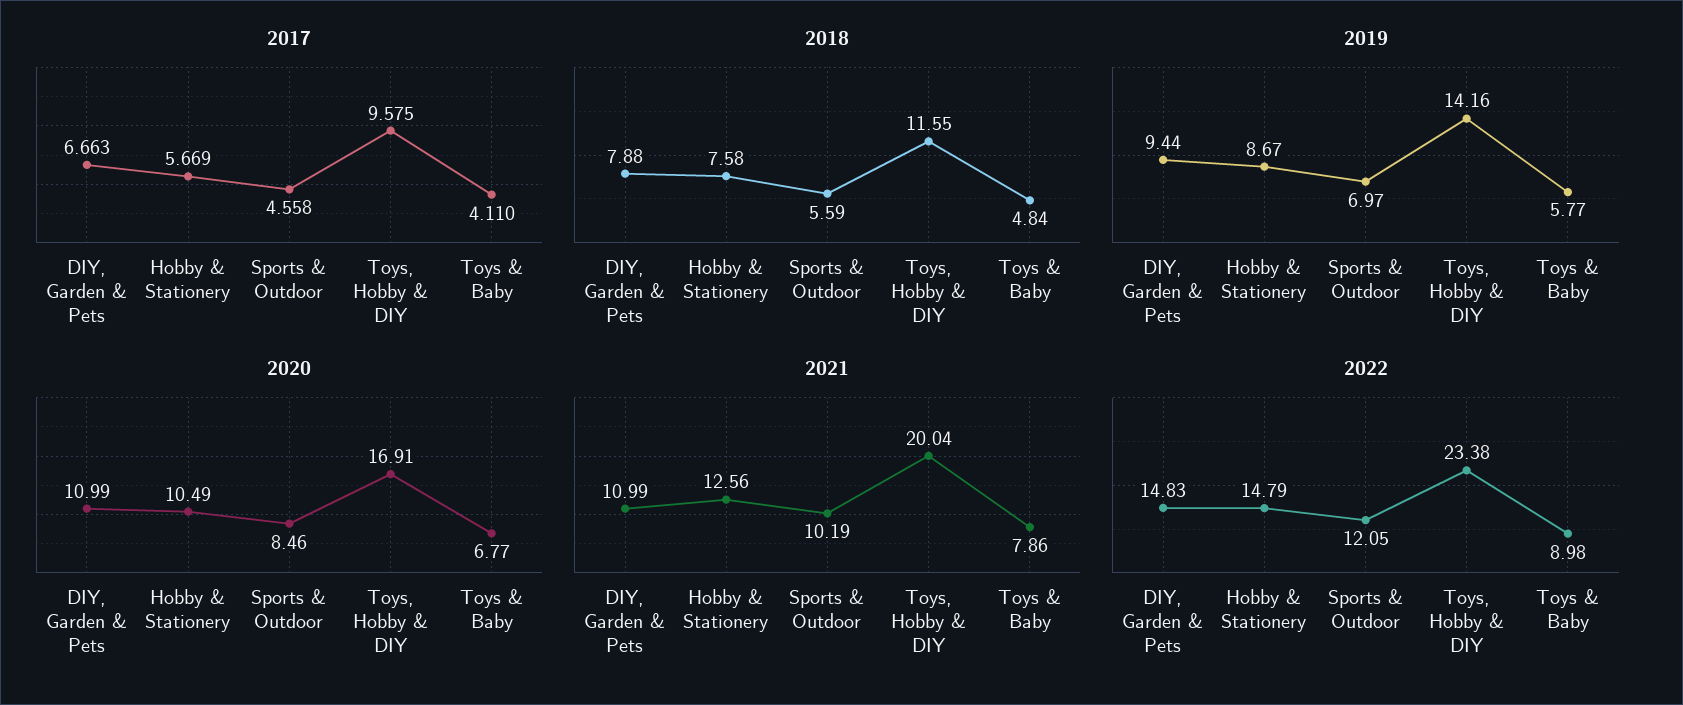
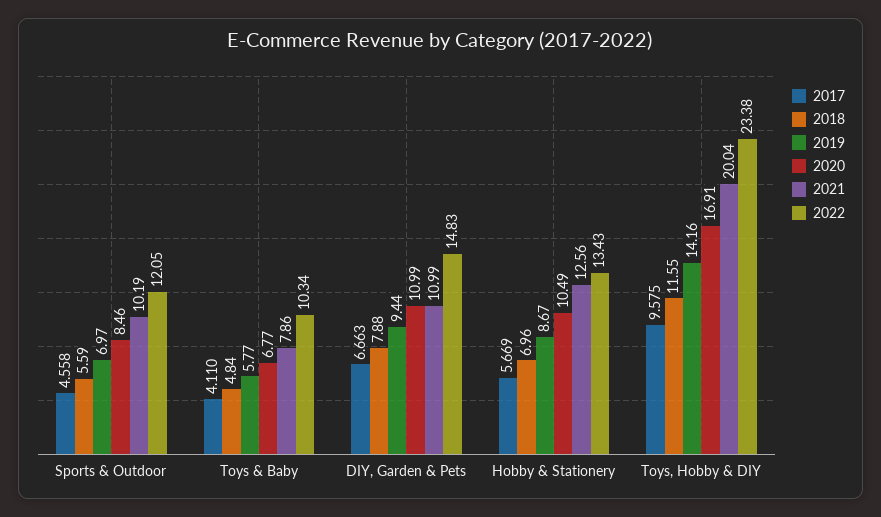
2018, Hobby & Stationery: 7.58 -> 6.96
2022, Hobby & Stationery: 14.79 -> 13.43
2022, Toys & Baby: 8.98 -> 10.34

